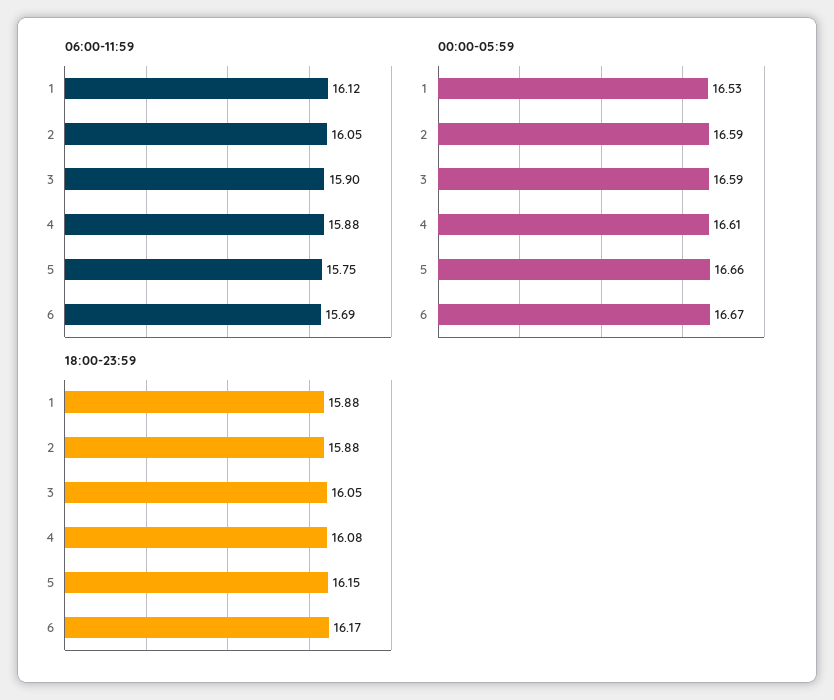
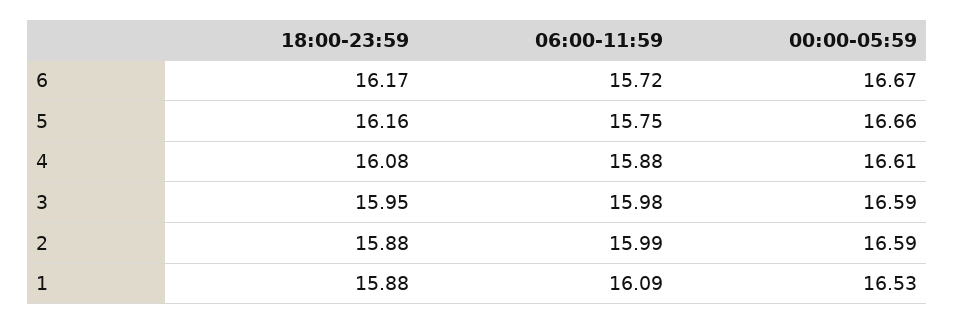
06:00-11:59, 1: 16.12 -> 16.09
06:00-11:59, 2: 16.05 -> 15.99
06:00-11:59, 3: 15.9 -> 15.98
06:00-11:59, 6: 15.69 -> 15.72
18:00-23:59, 3: 16.05 -> 15.95
18:00-23:59, 5: 16.15 -> 16.16

